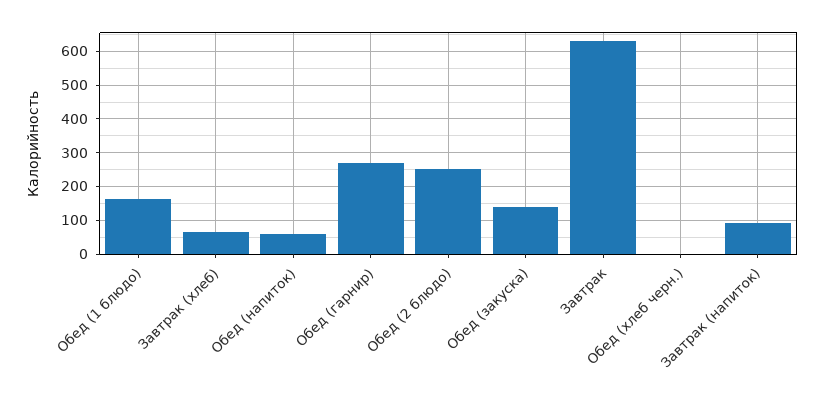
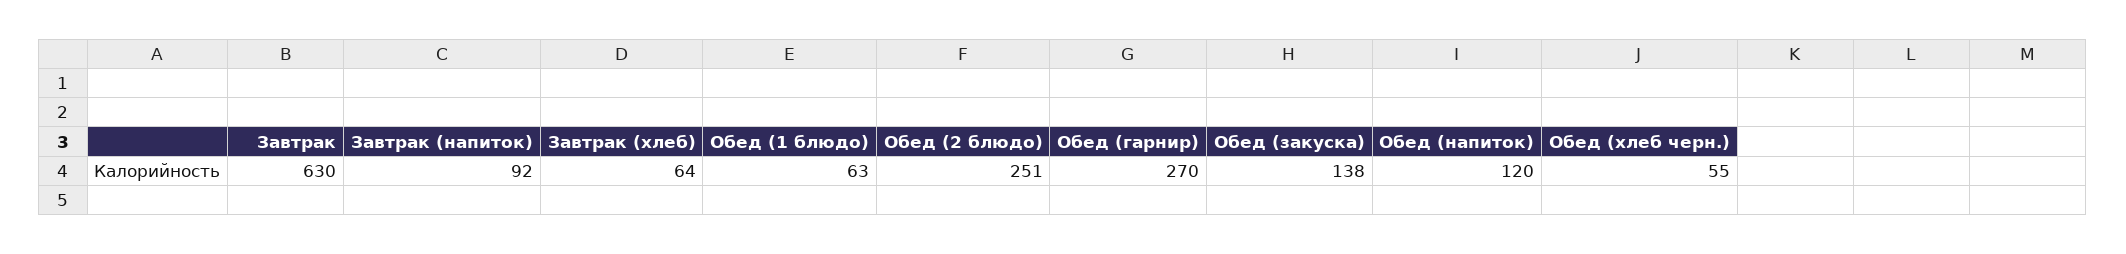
Обед (1 блюдо): 160 -> 63
Обед (напиток): 60 -> 120
Обед (хлеб черн.): 0 -> 55

